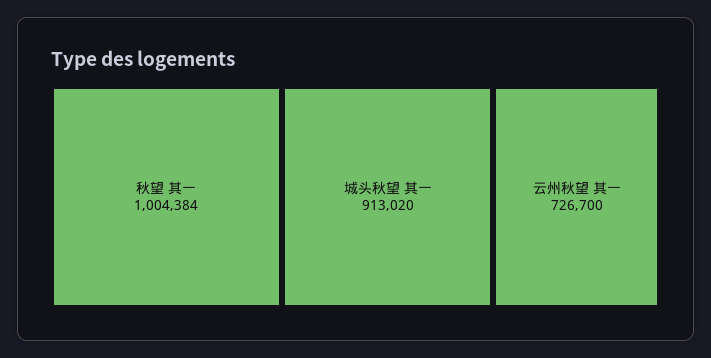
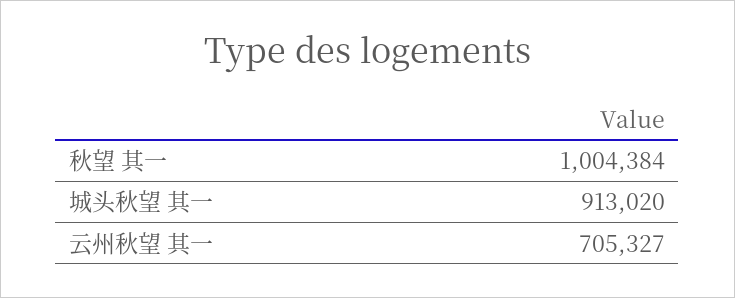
云州秋望 其一: 726700 -> 705327

